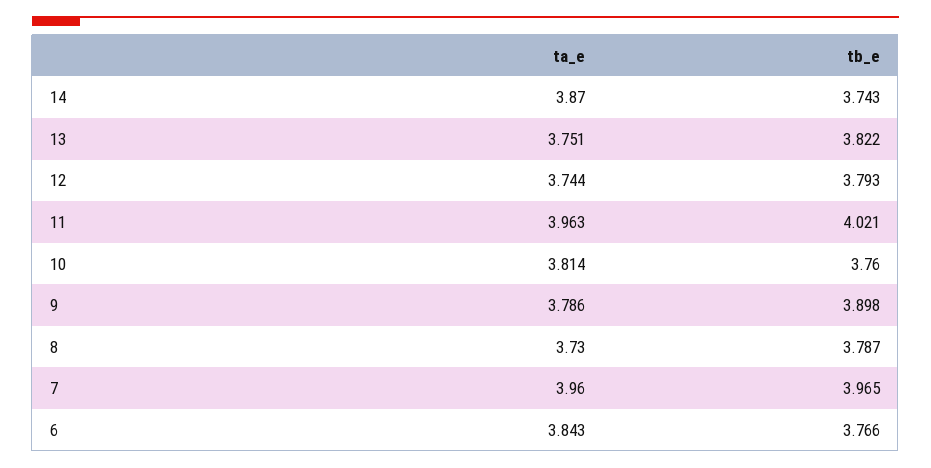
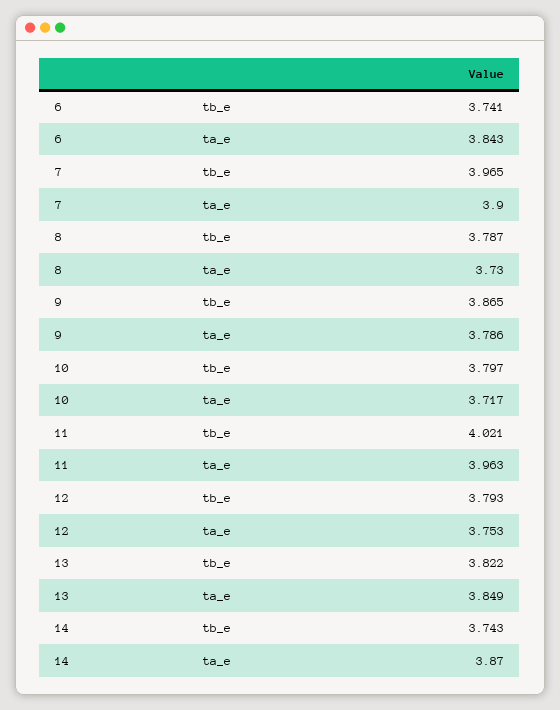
ta_e, 13: 3.751 -> 3.849
ta_e, 12: 3.744 -> 3.753
ta_e, 10: 3.814 -> 3.717
tb_e, 10: 3.76 -> 3.797
tb_e, 9: 3.898 -> 3.865
ta_e, 7: 3.96 -> 3.9
tb_e, 6: 3.766 -> 3.741

